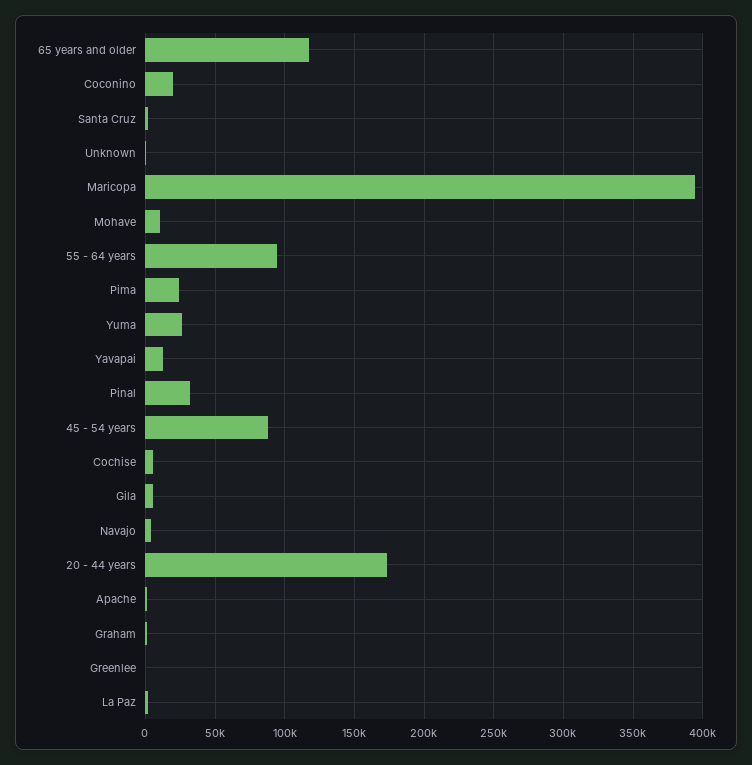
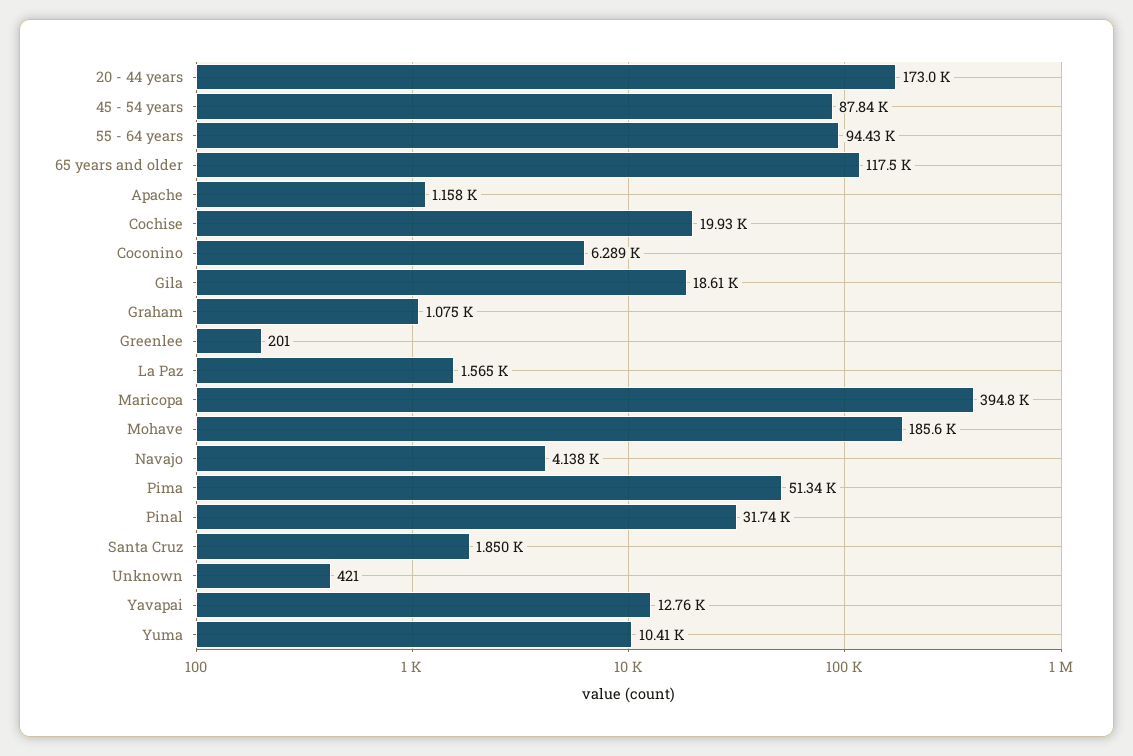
Coconino: 20000 -> 6289
Mohave: 10000 -> 185600
Pima: 25000 -> 51340
Yuma: 25000 -> 10410
Cochise: 5000 -> 19930
Gila: 5000 -> 18610

